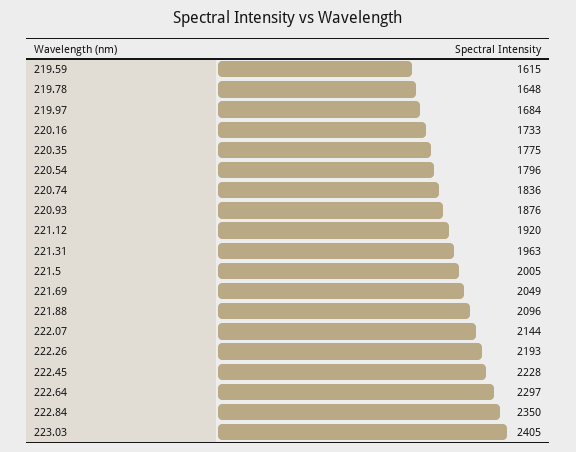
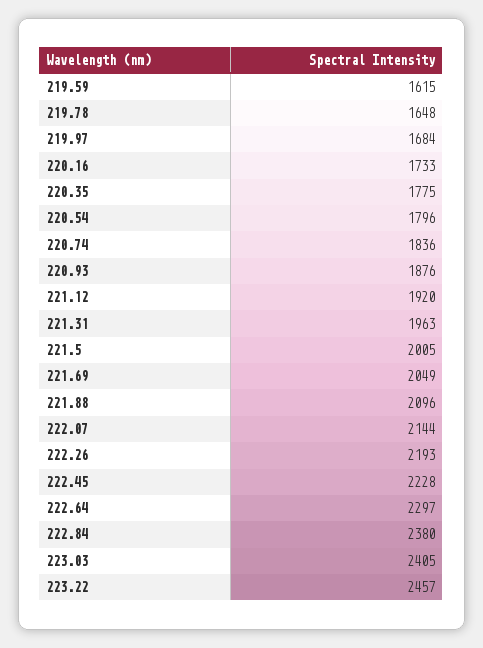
222.84: 2350 -> 2380
223.22: none -> 2457

